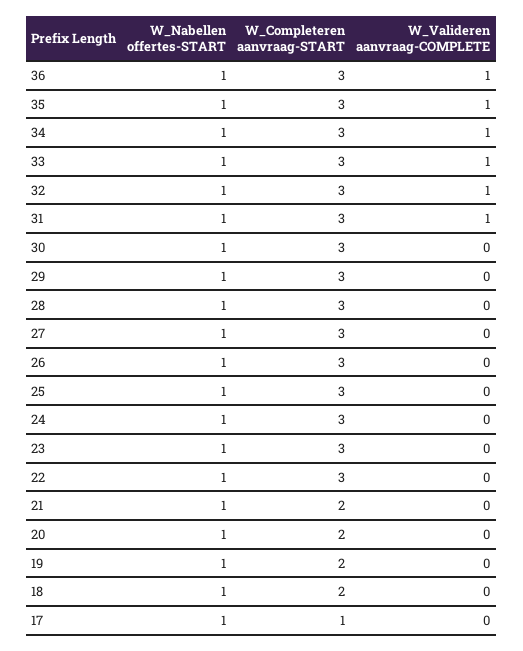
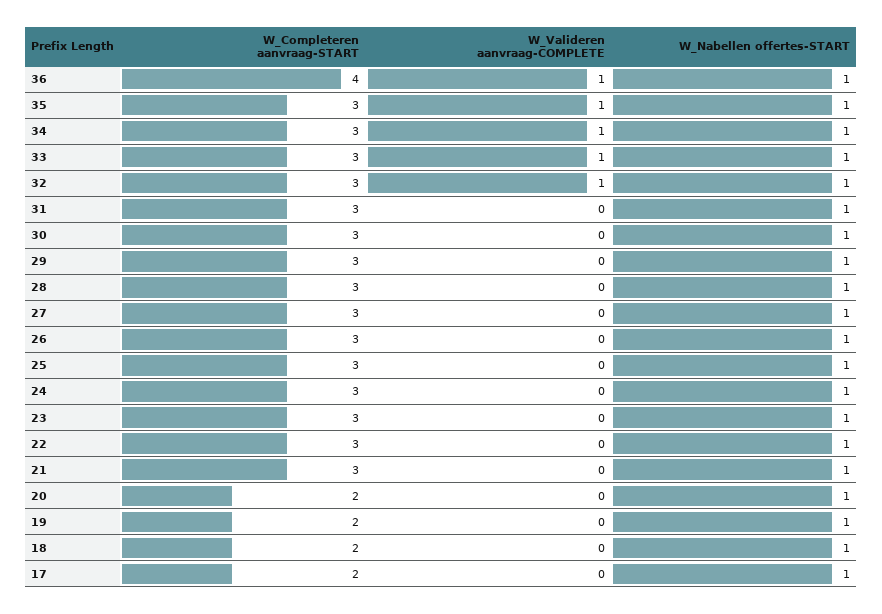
W_Completeren aanvraag-START, 36: 3 -> 4
W_Valideren aanvraag-COMPLETE, 31: 1 -> 0
W_Completeren aanvraag-START, 21: 2 -> 3
W_Completeren aanvraag-START, 17: 1 -> 2

